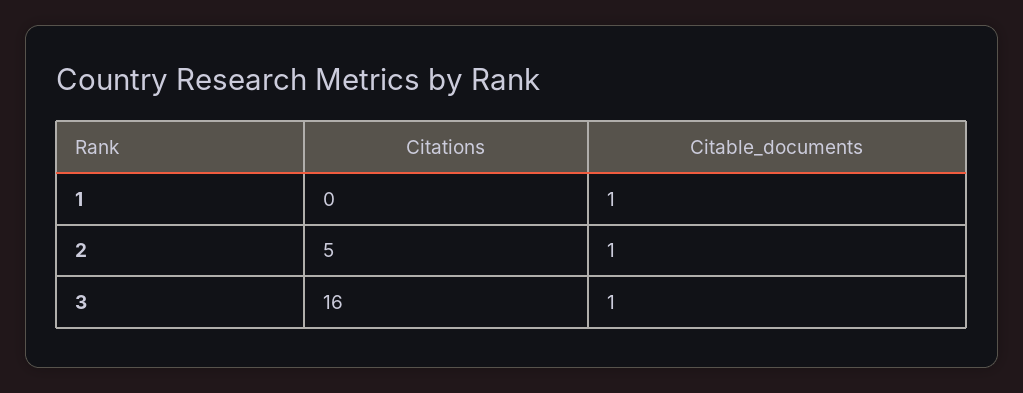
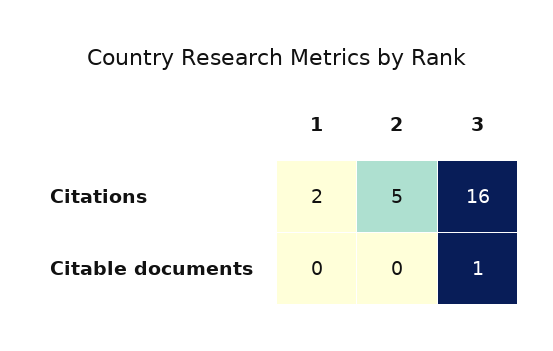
Citations, 1: 0 -> 2
Citable_documents, 1: 1 -> 0
Citable_documents, 2: 1 -> 0

